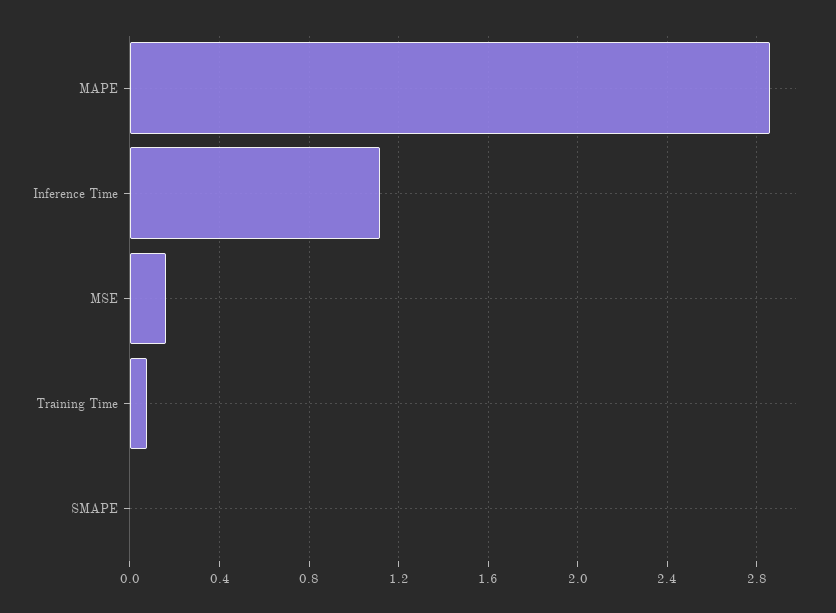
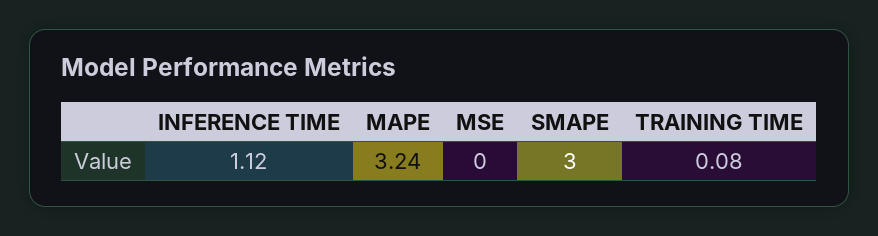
MAPE: 2.85 -> 3.24
MSE: 0.15 -> 0
SMAPE: 0 -> 3

